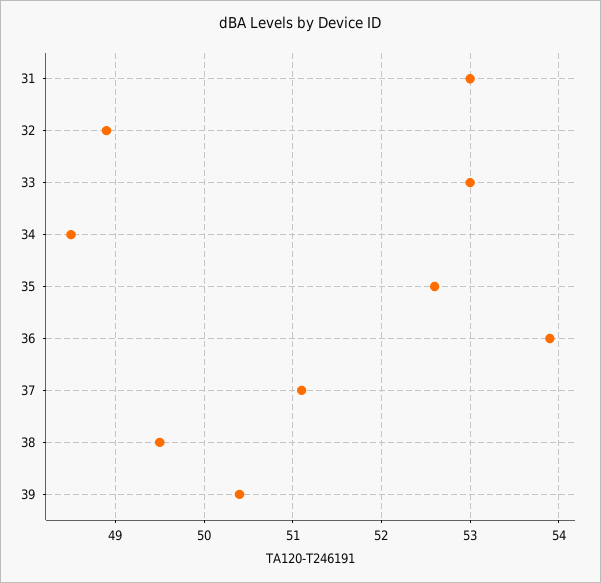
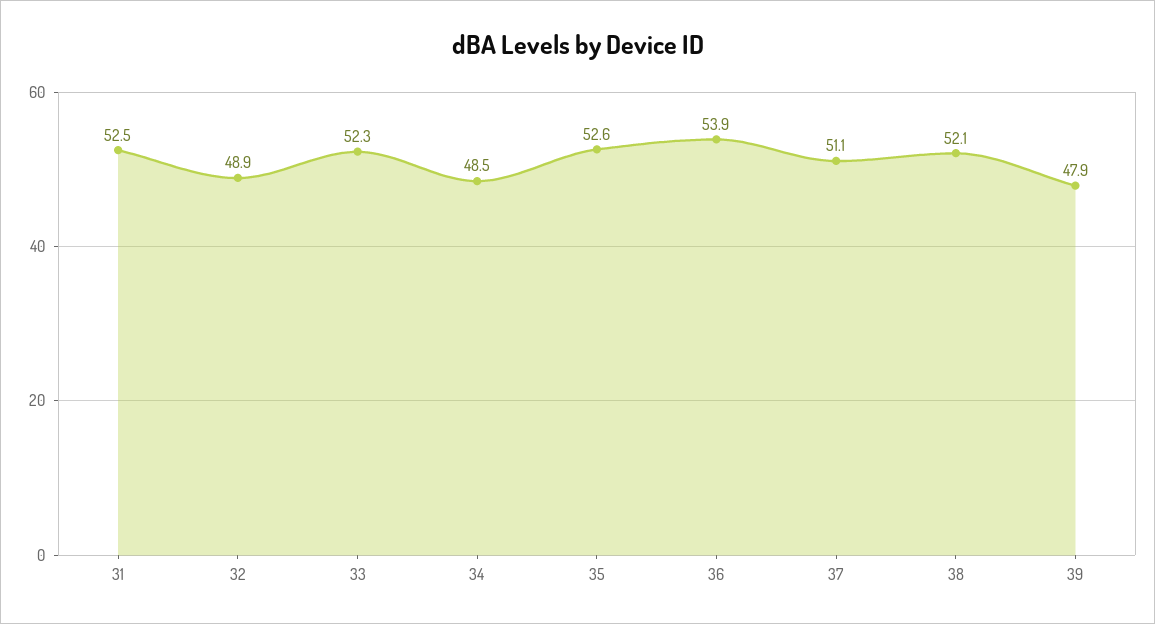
31: 53 -> 52.5
33: 53 -> 52.3
38: 49.5 -> 52.1
39: 50.4 -> 47.9

